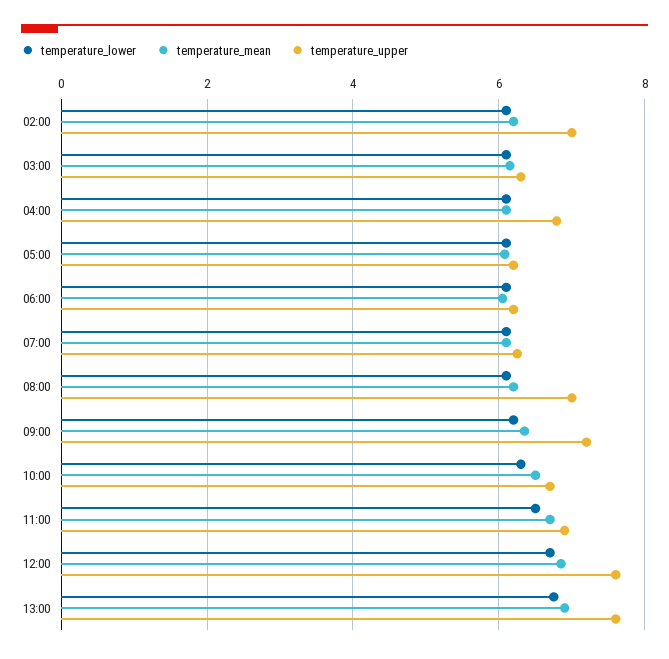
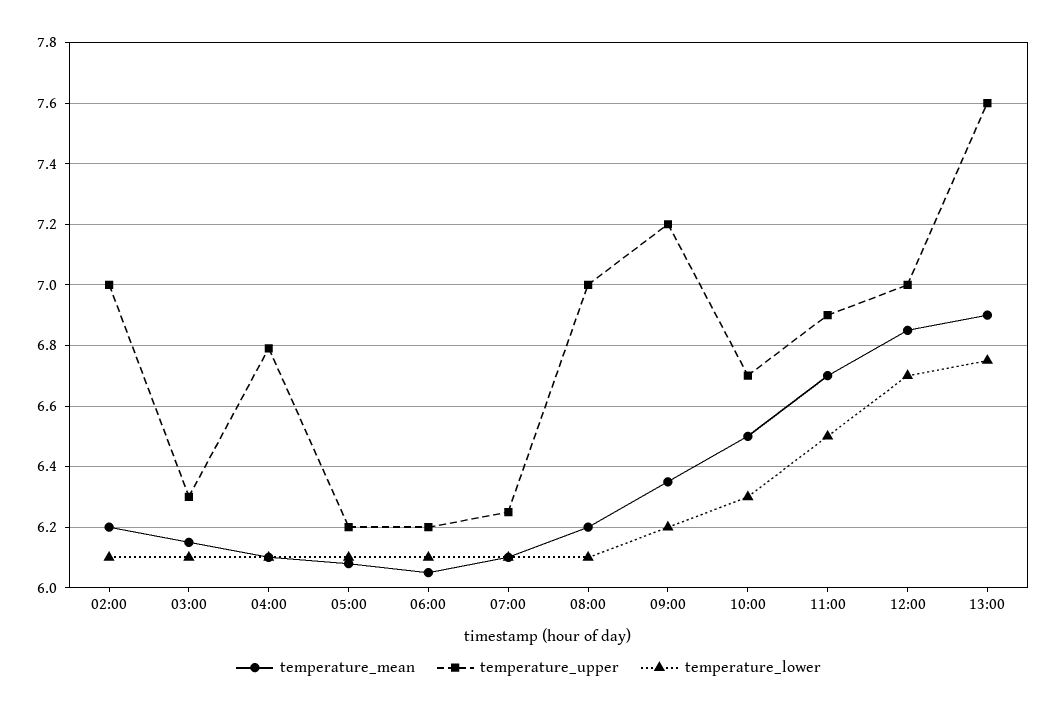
temperature_upper, 12:00: 7.6 -> 7

